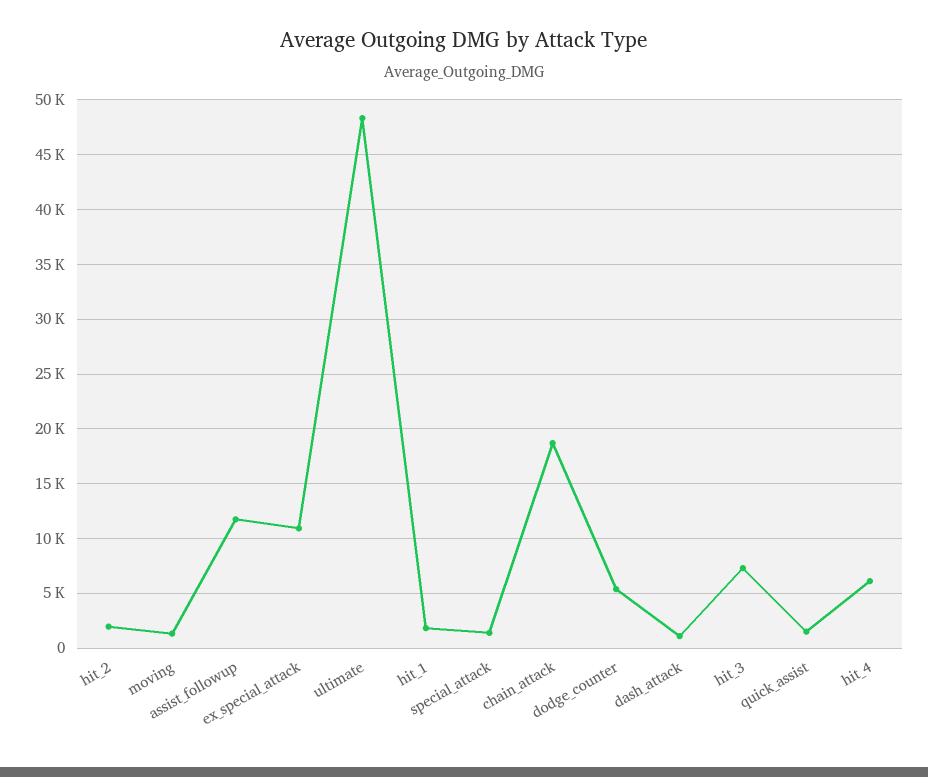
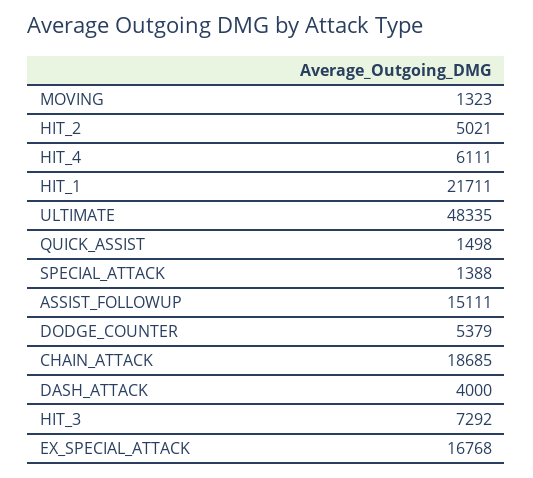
hit_2: 2000 -> 5021
assist_followup: 12000 -> 15111
ex_special_attack: 11000 -> 16768
hit_1: 2000 -> 21711
dash_attack: 1000 -> 4000

